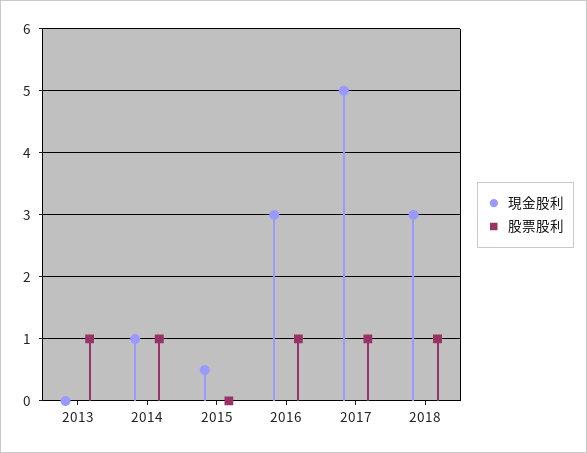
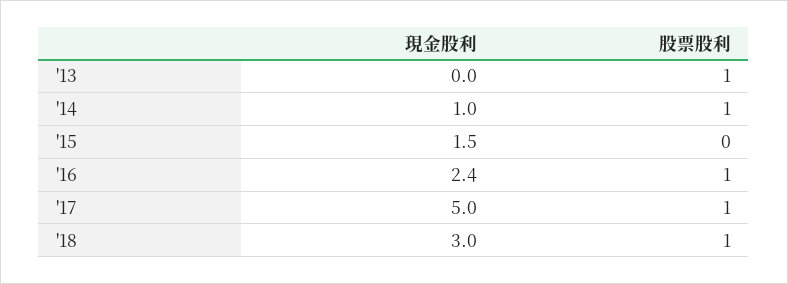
現金股利, 2015: 0.5 -> 1.5
現金股利, 2016: 3 -> 2.4

